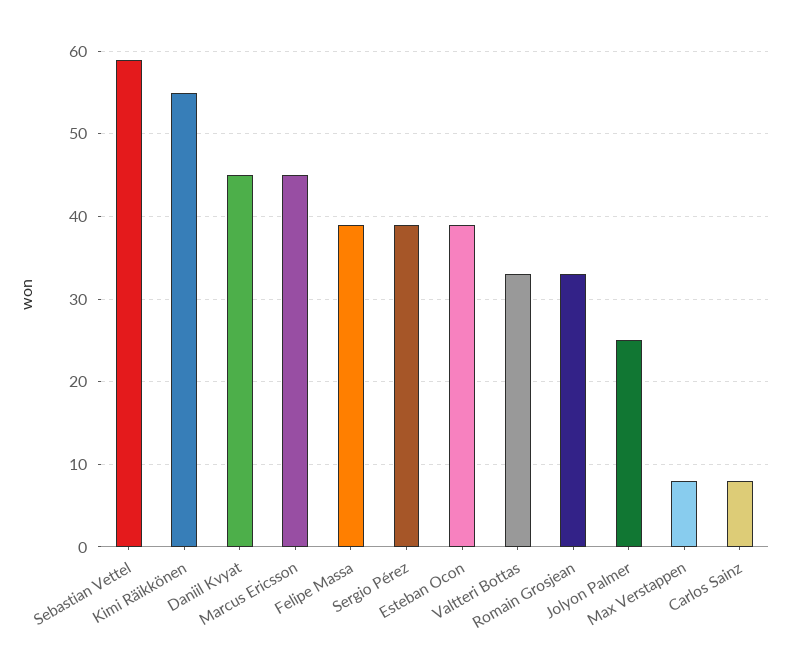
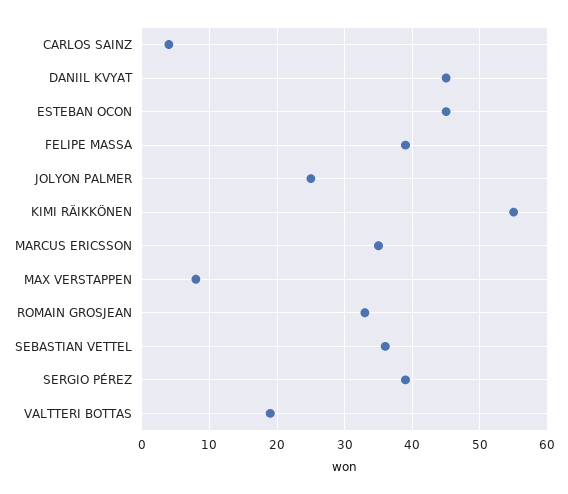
Sebastian Vettel: 59 -> 36
Marcus Ericsson: 45 -> 35
Esteban Ocon: 39 -> 45
Valtteri Bottas: 33 -> 19
Carlos Sainz: 8 -> 4

